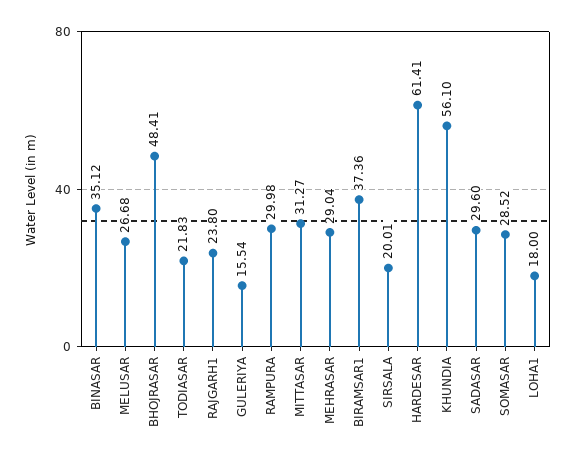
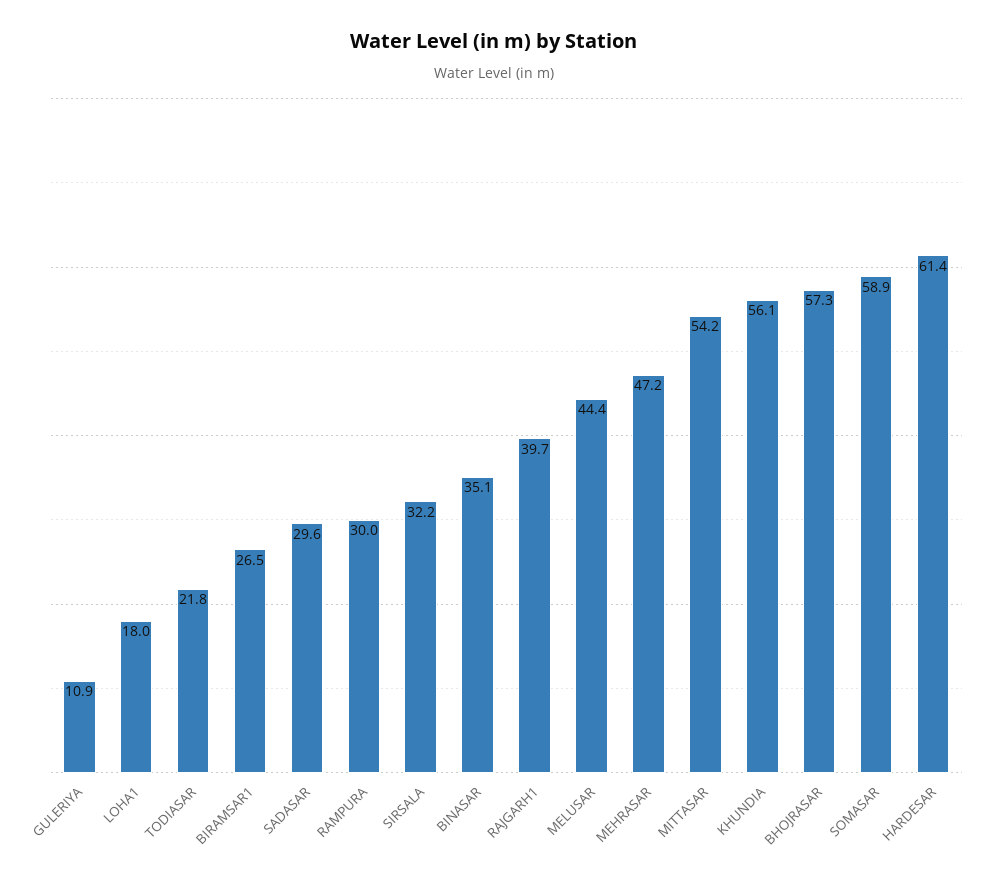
MELUSAR: 26.68 -> 44.4
BHOJRASAR: 48.41 -> 57.3
RAJGARH1: 23.8 -> 39.7
GULERIYA: 15.54 -> 10.9
MITTASAR: 31.27 -> 54.2
MEHRASAR: 29.04 -> 47.2
BIRAMSAR1: 37.36 -> 26.5
SIRSALA: 20.01 -> 32.2
SOMASAR: 28.52 -> 58.9

